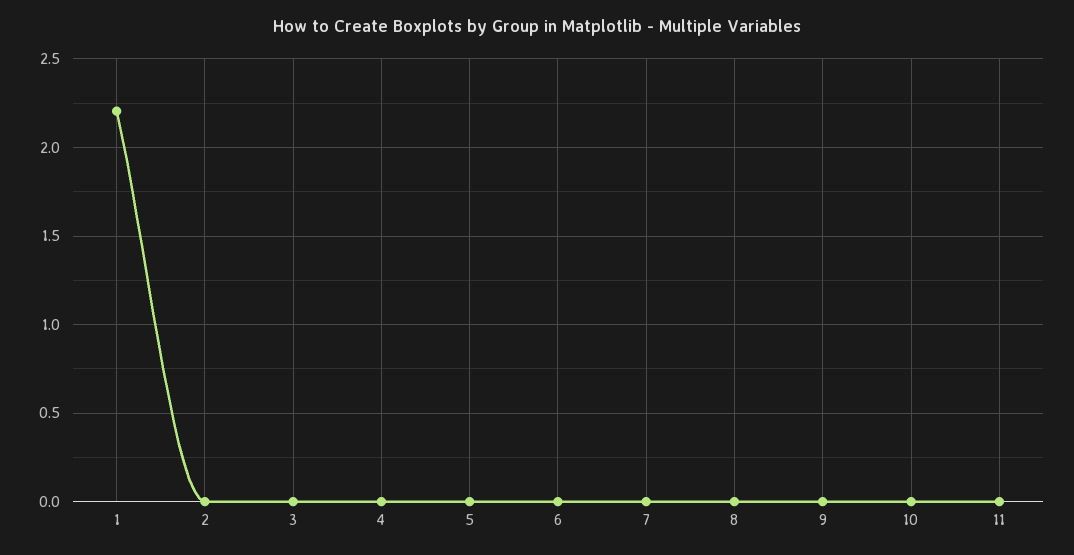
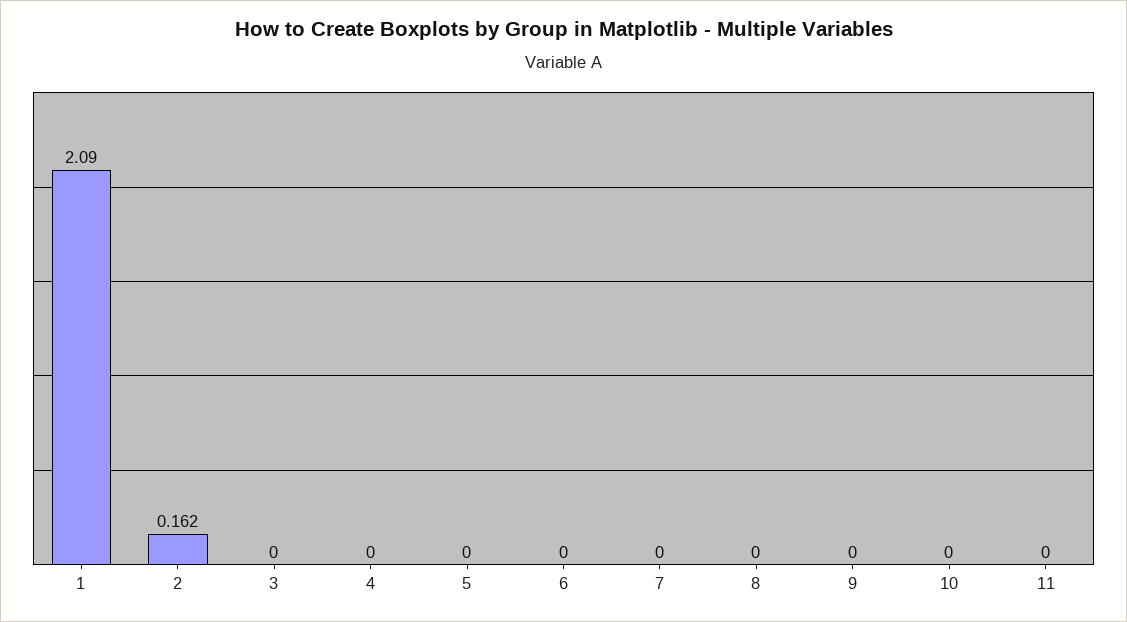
1: 2.2 -> 2.09
2: 0 -> 0.162

